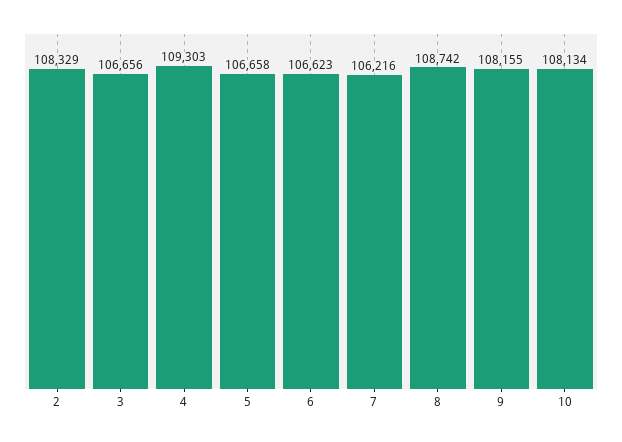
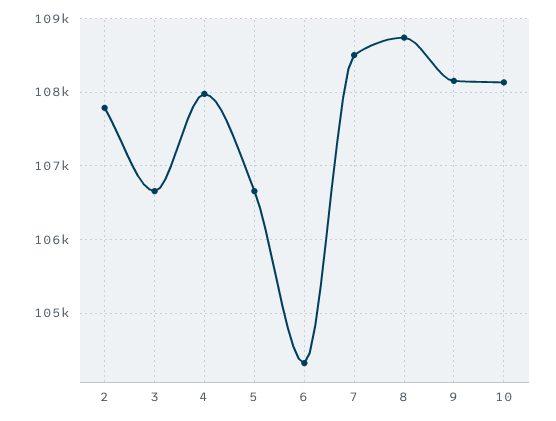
2: 108329 -> 107800
4: 109303 -> 108000
6: 106623 -> 104300
7: 106216 -> 108500

